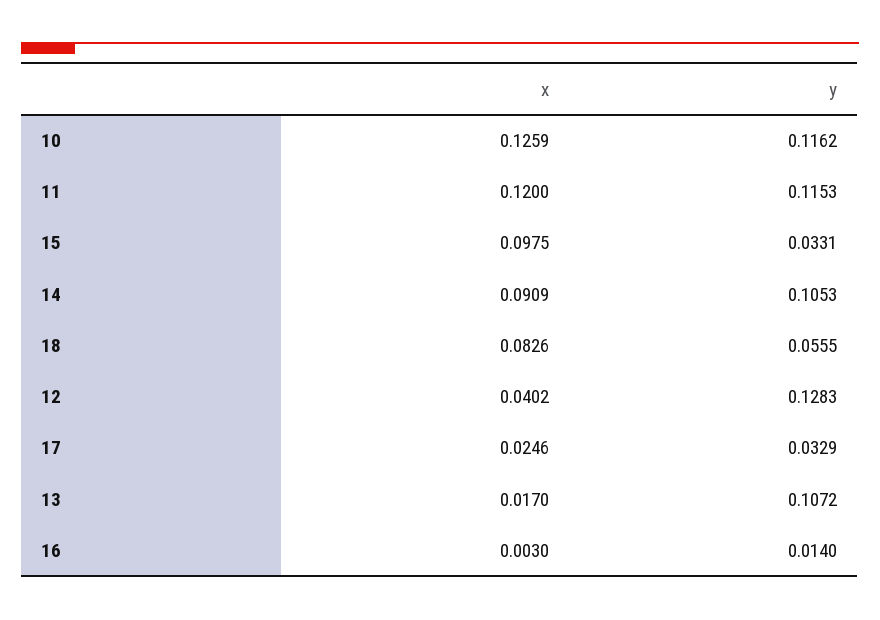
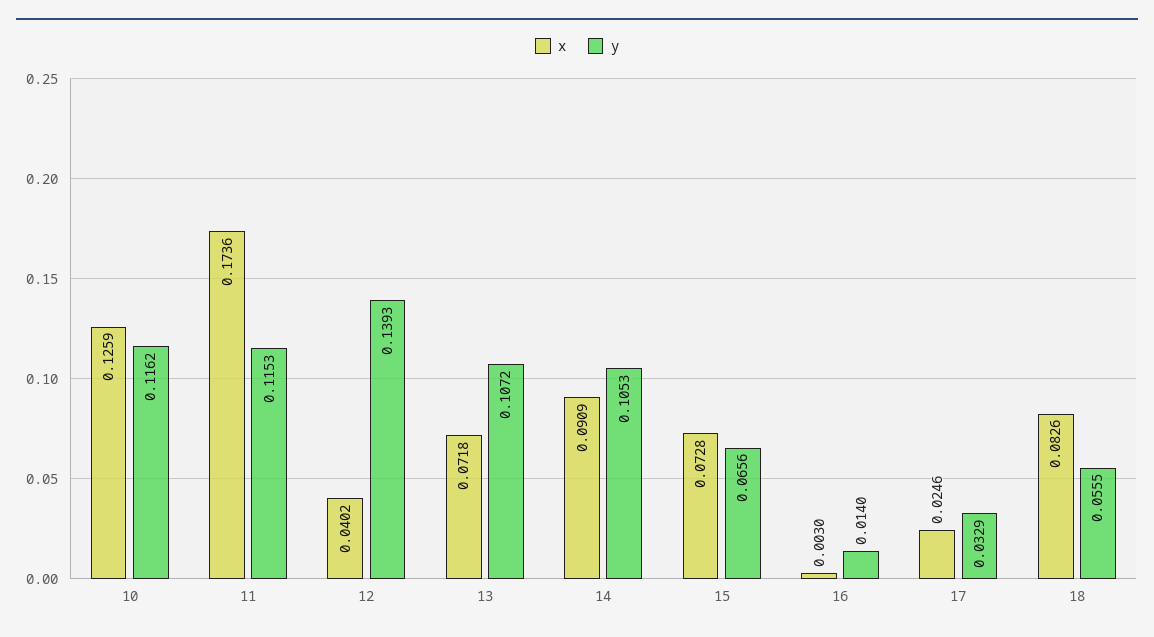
x, 11: 0.12 -> 0.1736
x, 15: 0.0975 -> 0.0728
y, 15: 0.0331 -> 0.0656
y, 12: 0.1283 -> 0.1393
x, 13: 0.017 -> 0.0718

